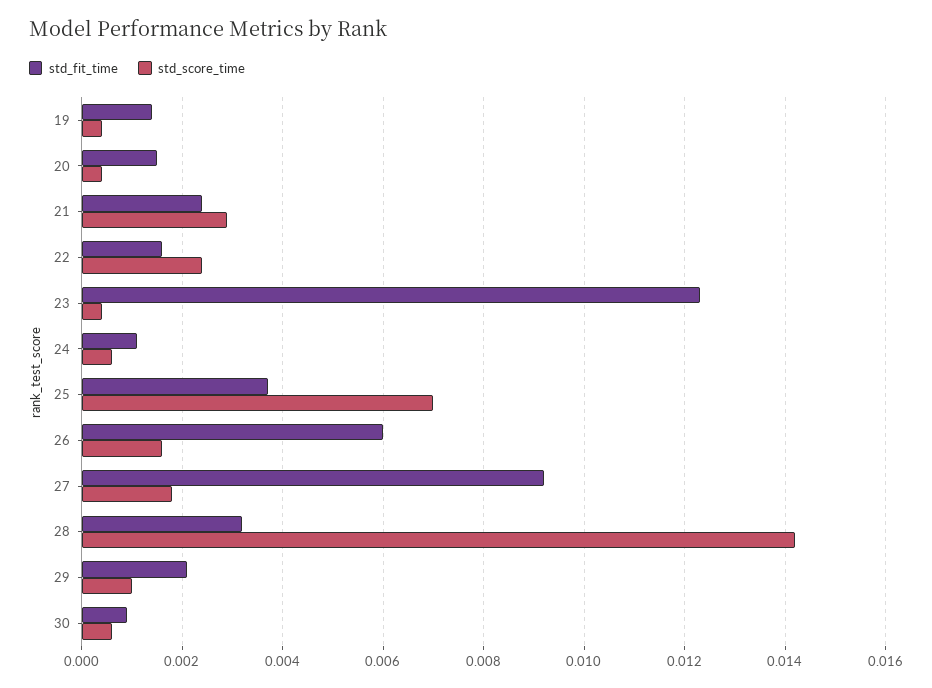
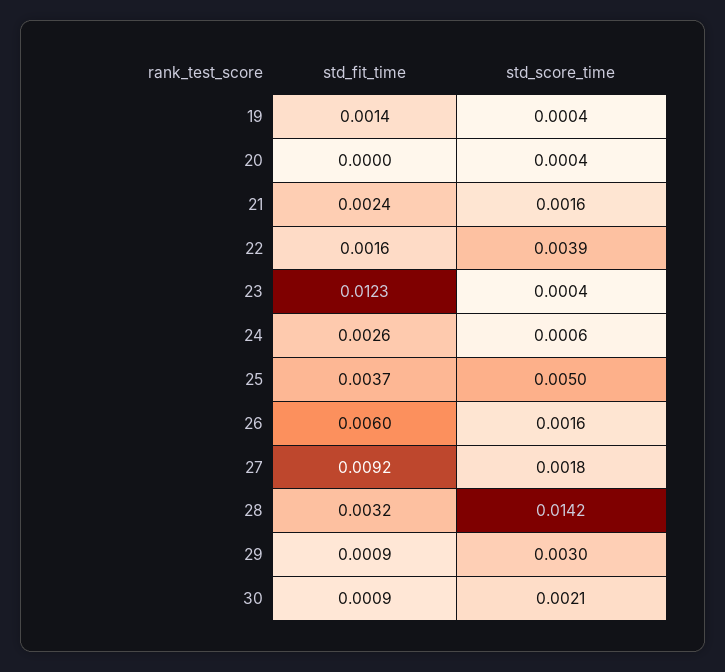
std_fit_time, 20: 0.0015 -> 0
std_score_time, 21: 0.003 -> 0.0016
std_score_time, 22: 0.0025 -> 0.0039
std_fit_time, 24: 0.001 -> 0.0026
std_score_time, 25: 0.007 -> 0.005
std_fit_time, 29: 0.002 -> 0.0009
std_score_time, 29: 0.001 -> 0.003
std_score_time, 30: 0.0005 -> 0.0021

